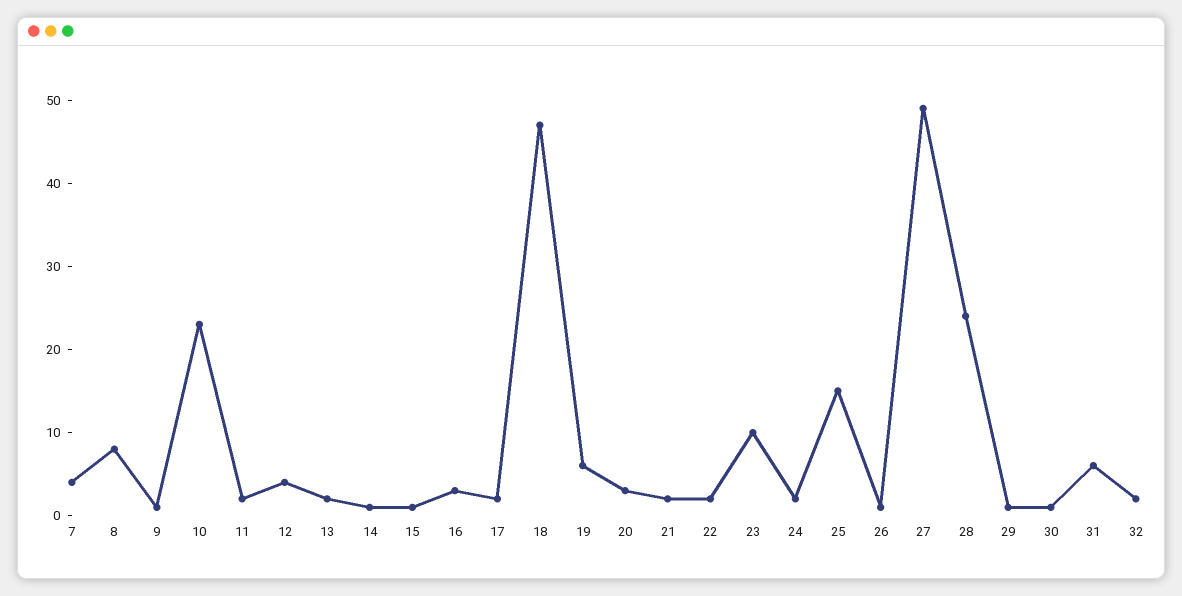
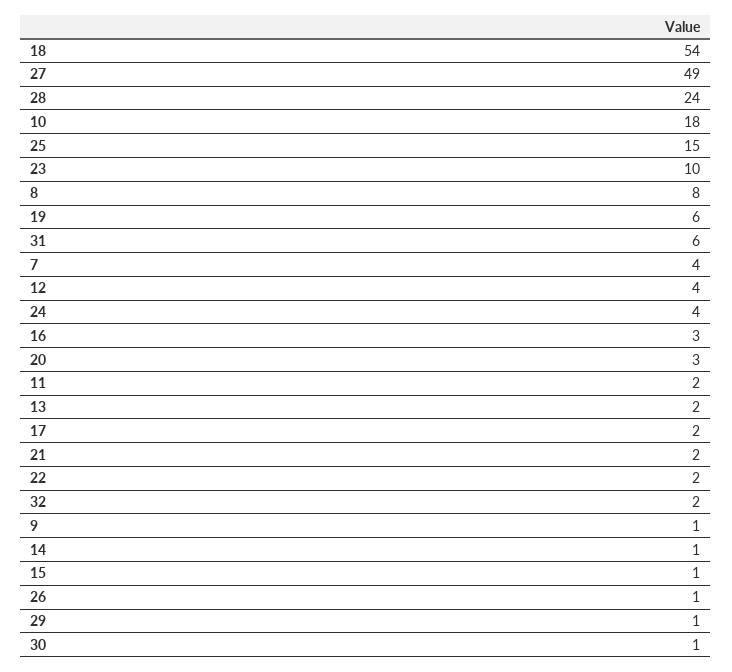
10: 23 -> 18
18: 47 -> 54
24: 2 -> 4

